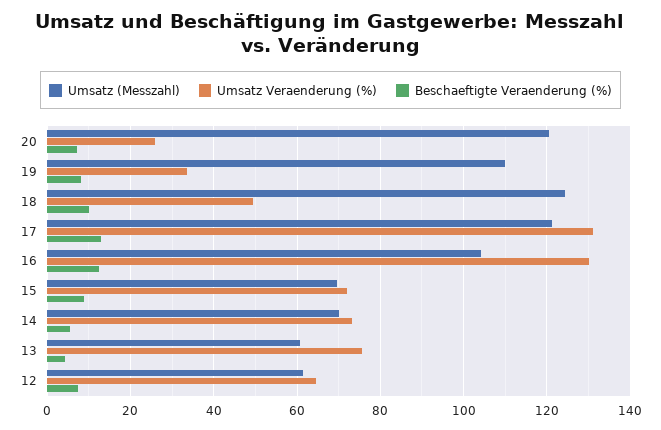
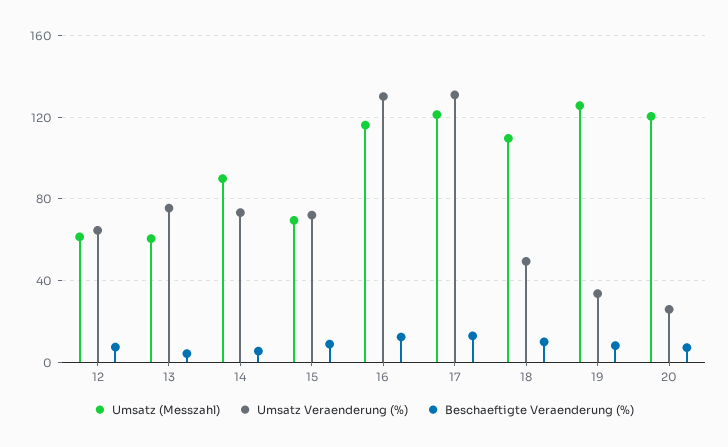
Umsatz (Messzahl), 19: 110 -> 125
Umsatz (Messzahl), 18: 124 -> 110
Umsatz (Messzahl), 16: 104 -> 115
Umsatz (Messzahl), 14: 70 -> 90

